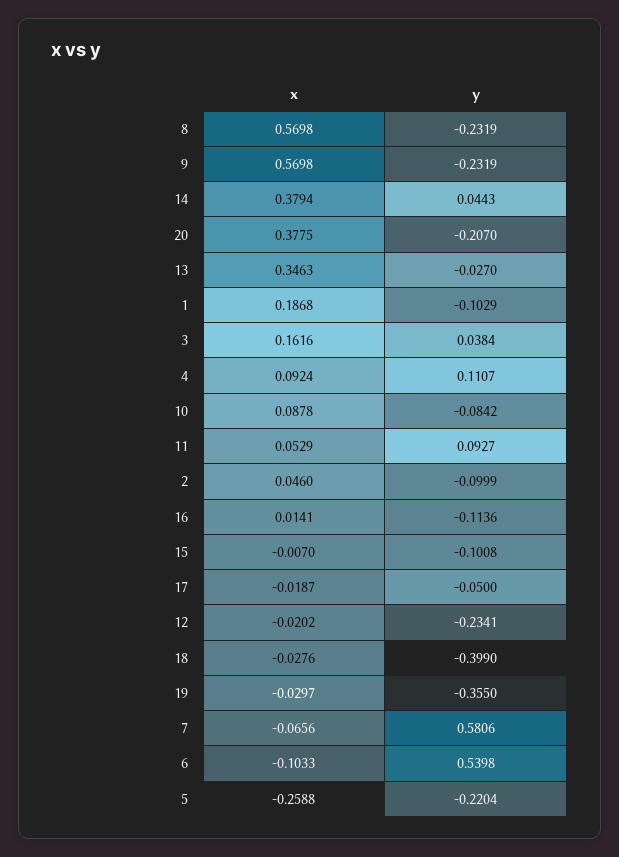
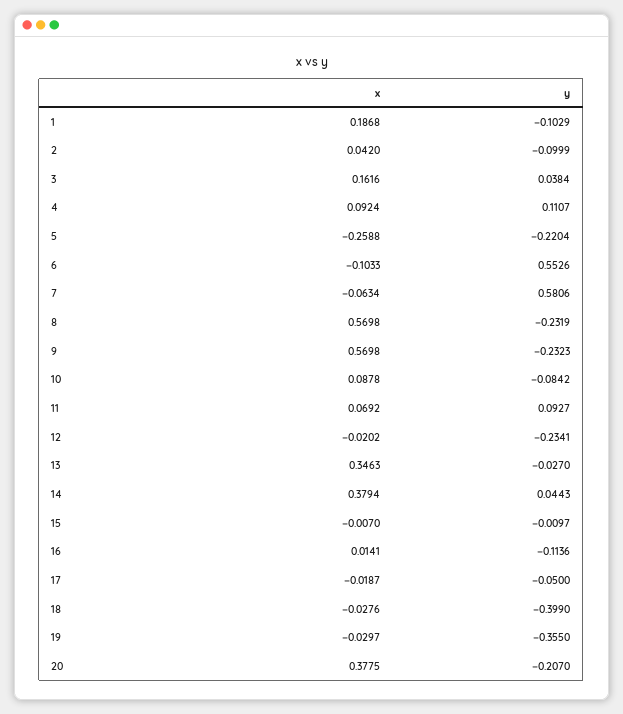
y, 9: -0.2319 -> -0.2323
x, 11: 0.0529 -> 0.0692
x, 2: 0.046 -> 0.042
y, 15: -0.1008 -> -0.0097
x, 7: -0.0656 -> -0.0634
y, 6: 0.5398 -> 0.5526

